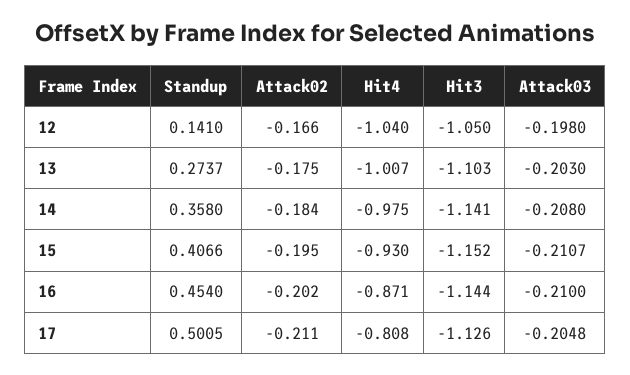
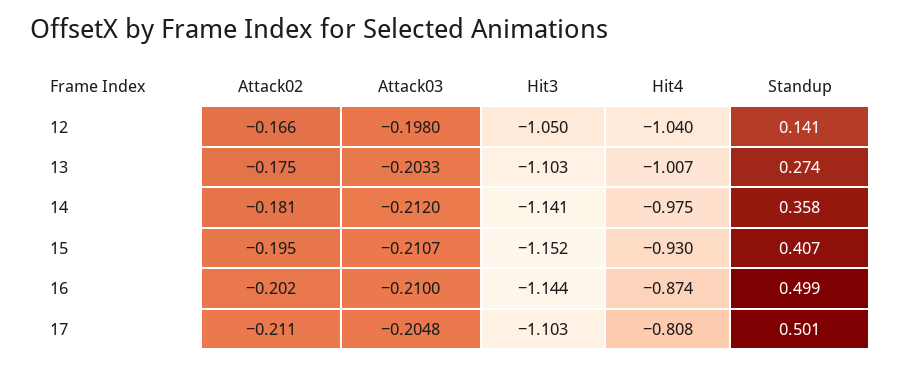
Attack03, 13: -0.203 -> -0.2033
Attack02, 14: -0.184 -> -0.181
Attack03, 14: -0.208 -> -0.212
Standup, 16: 0.454 -> 0.499
Hit4, 16: -0.871 -> -0.874
Hit3, 17: -1.126 -> -1.103

